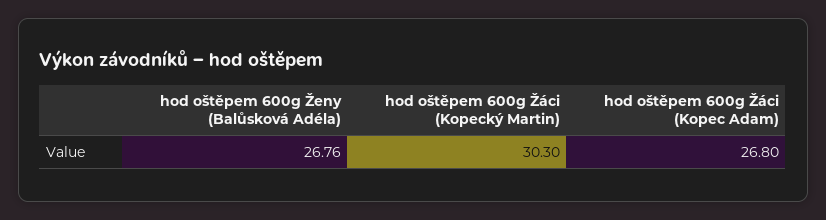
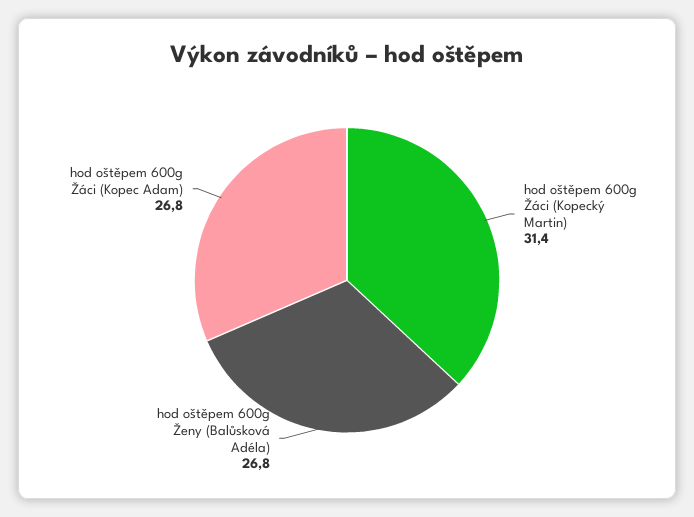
hod oštěpem 600g Žáci (Kopecký Martin): 30.3 -> 31.4

